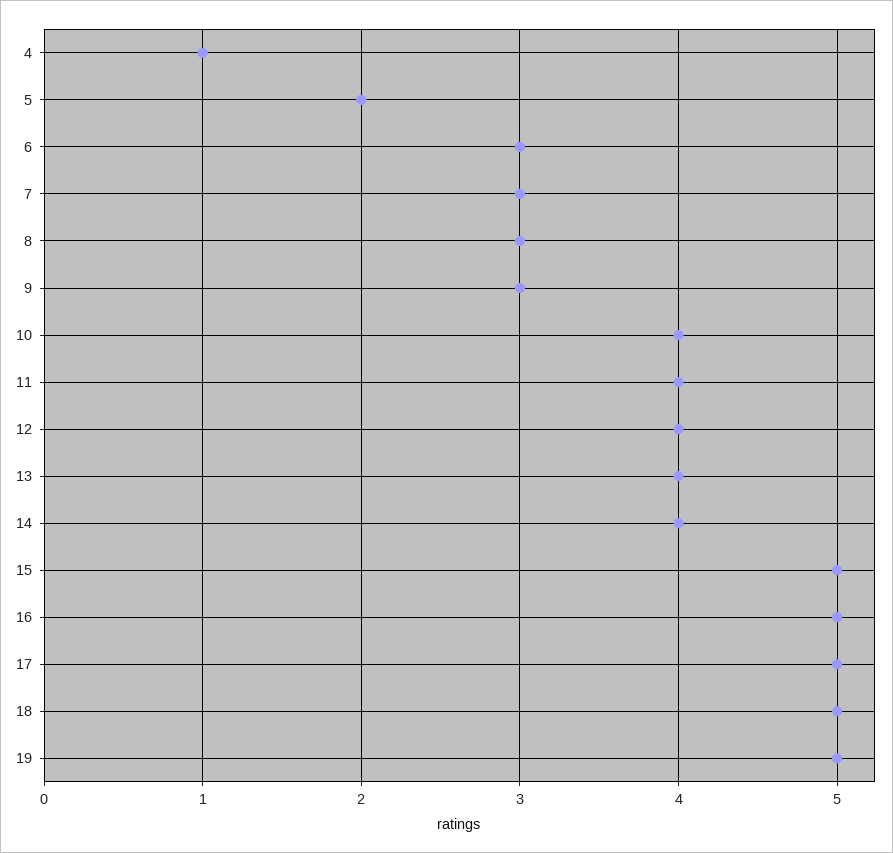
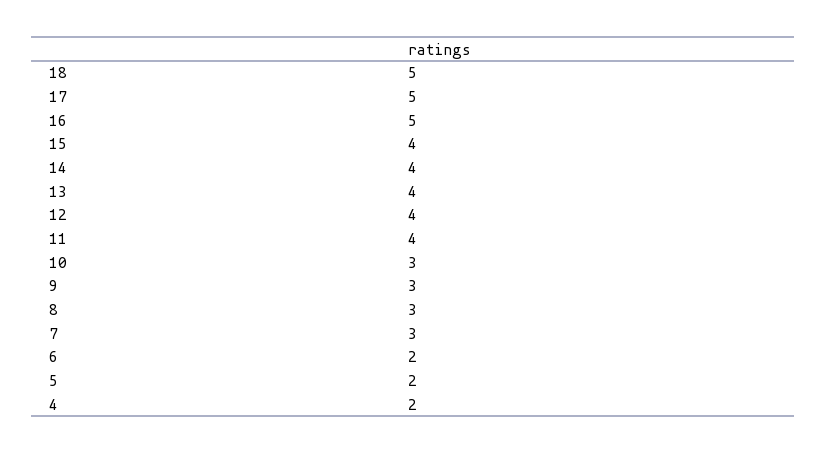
4: 1 -> 2
6: 3 -> 2
10: 4 -> 3
15: 5 -> 4
19: 5 -> none

